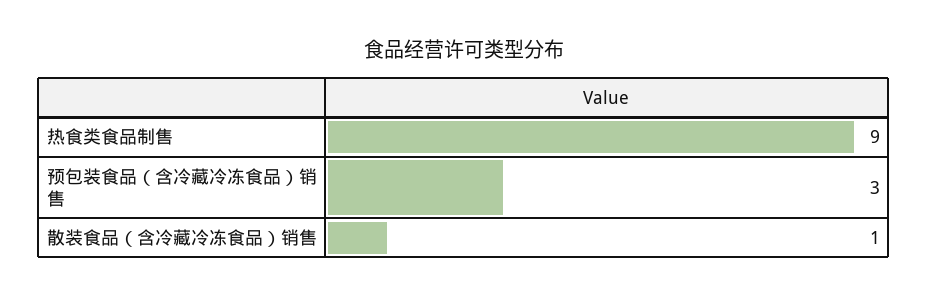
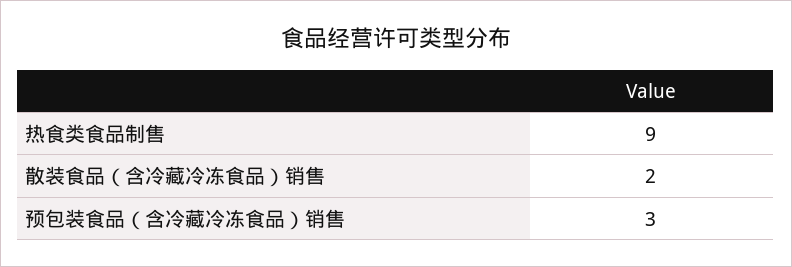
散装食品（含冷藏冷冻食品）销售: 1 -> 2

